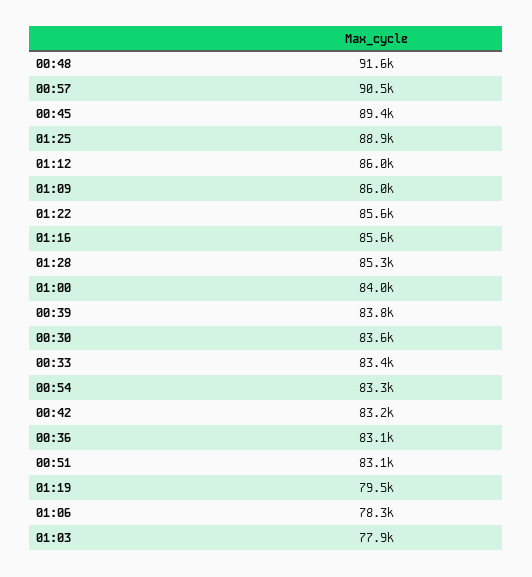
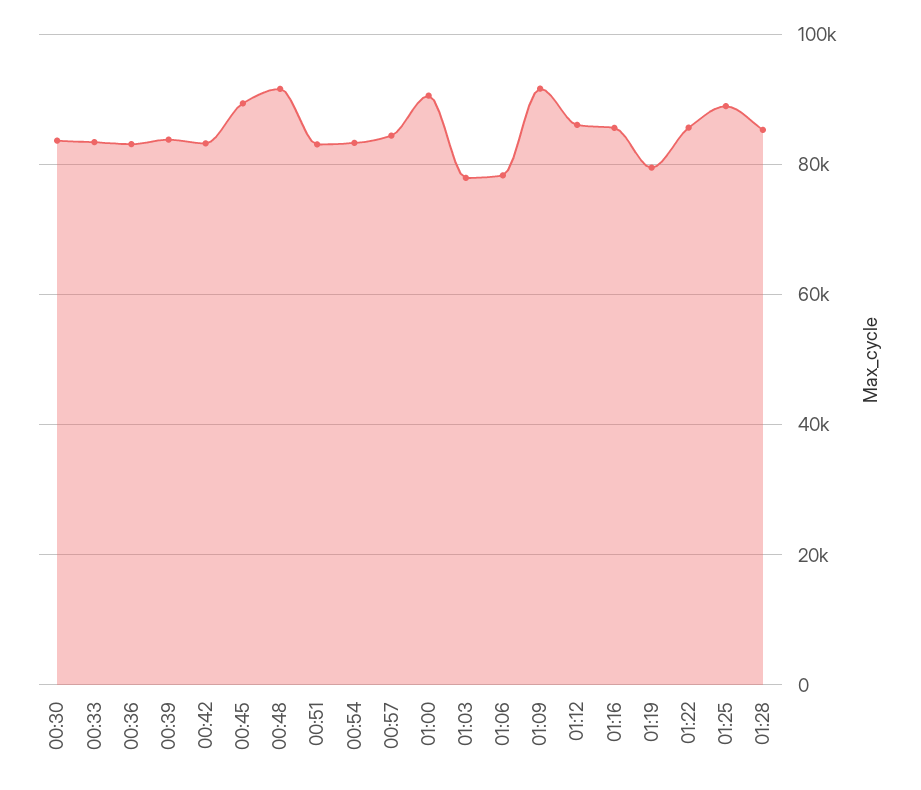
00:57: 90500 -> 84000
01:09: 86000 -> 92000
01:00: 84000 -> 90000

